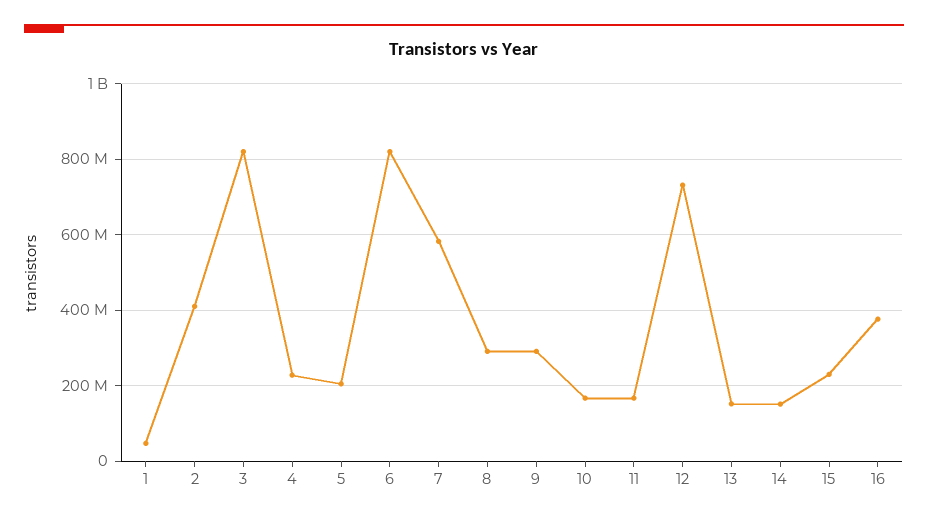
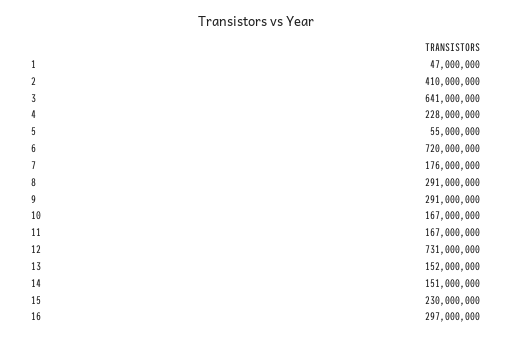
3: 820000000 -> 641000000
5: 200000000 -> 55000000
6: 820000000 -> 720000000
7: 580000000 -> 176000000
16: 380000000 -> 297000000

